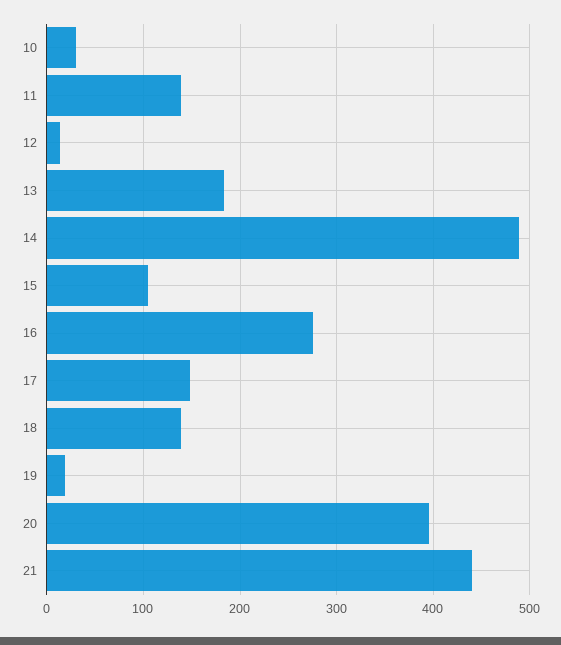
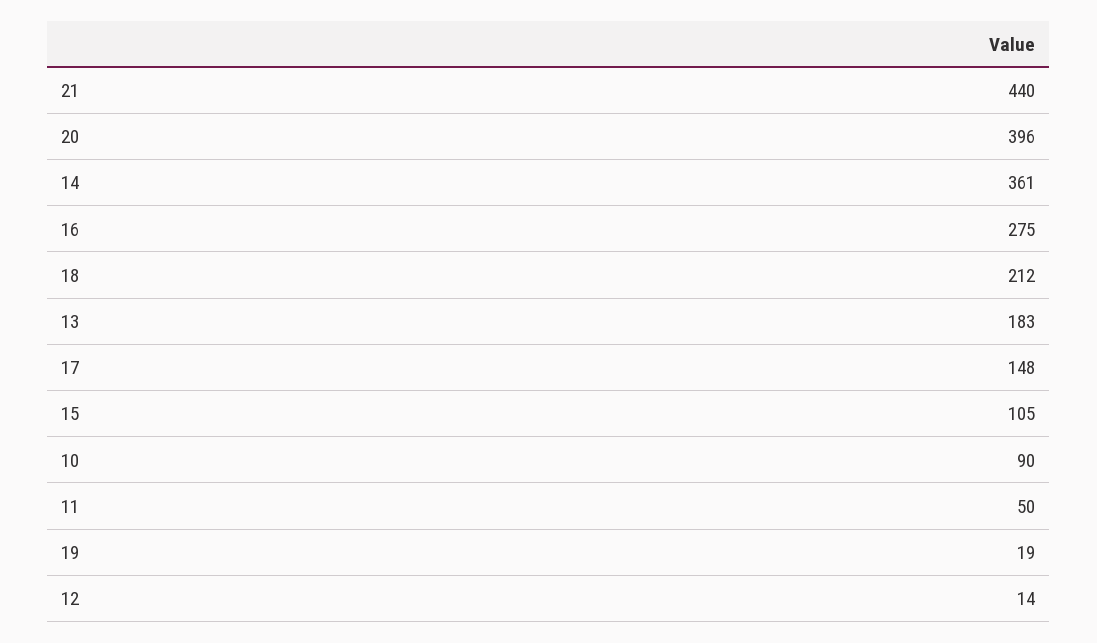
10: 30 -> 90
11: 140 -> 50
14: 490 -> 361
18: 140 -> 212

